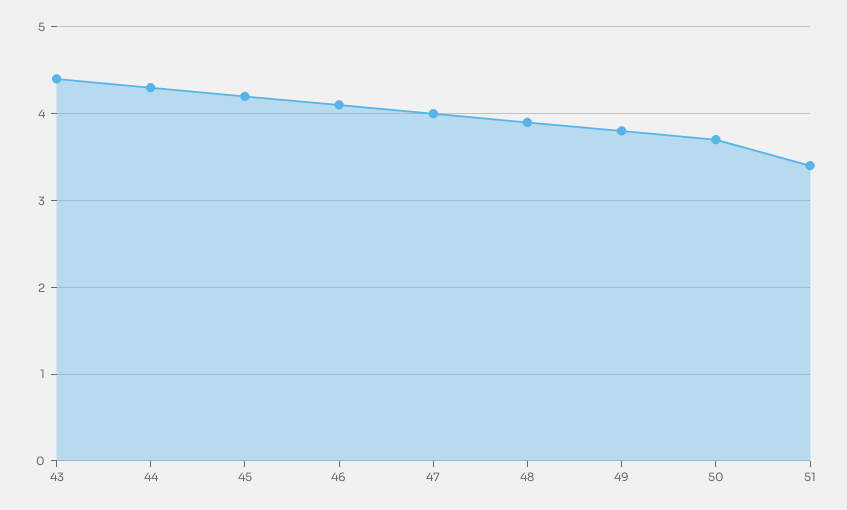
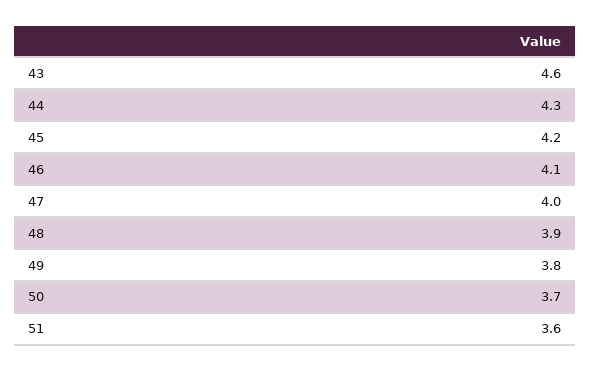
43: 4.4 -> 4.6
51: 3.4 -> 3.6

